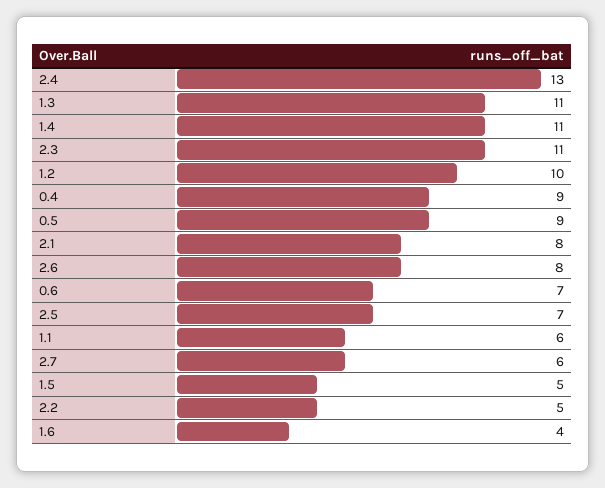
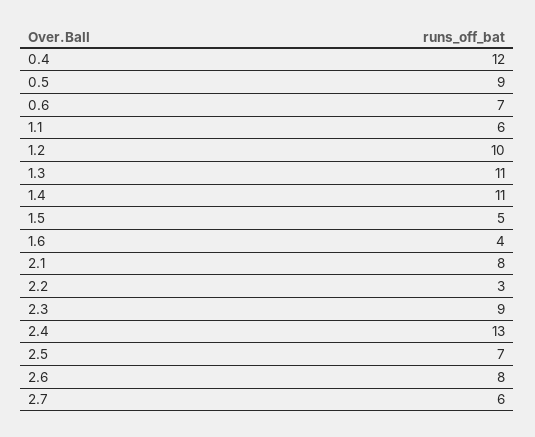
2.3: 11 -> 9
0.4: 9 -> 12
2.2: 5 -> 3

